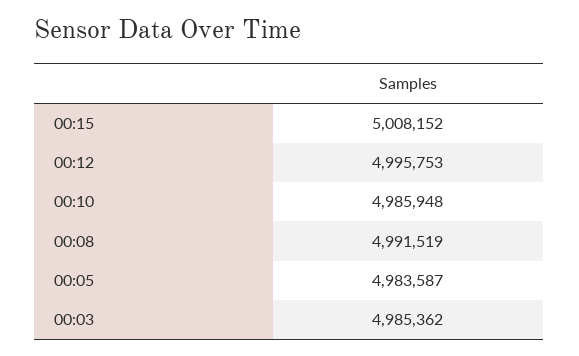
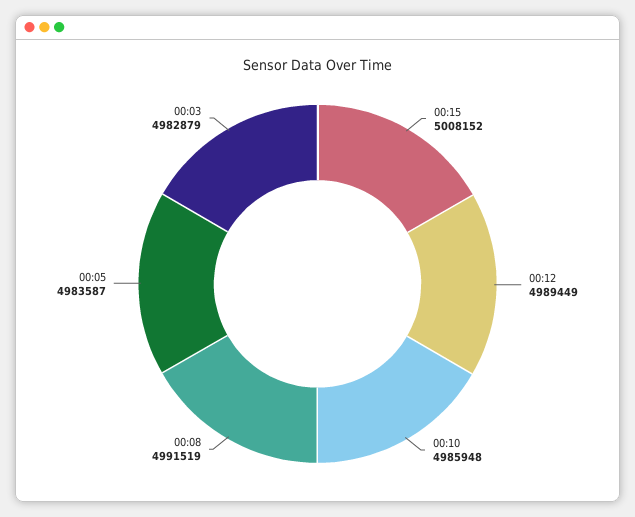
00:12: 4995753 -> 4989449
00:03: 4985362 -> 4982879

